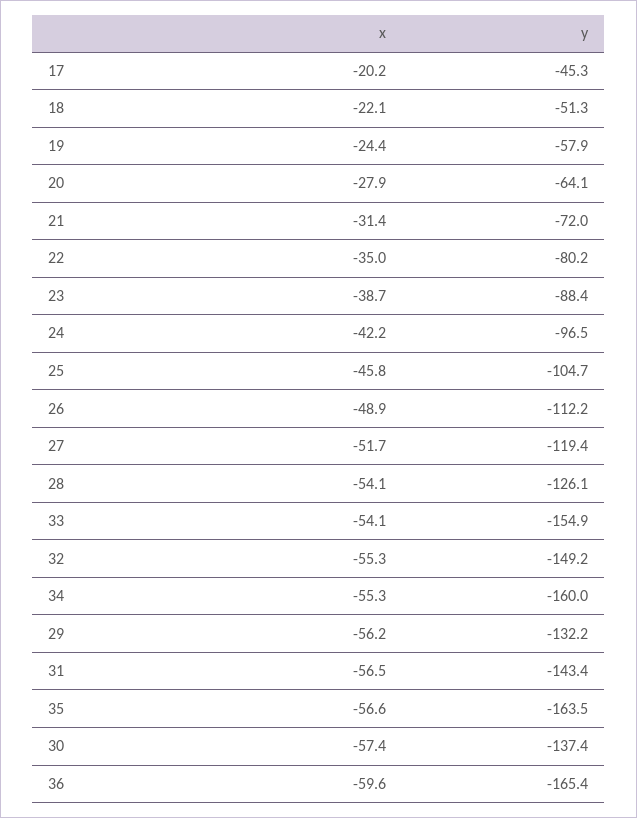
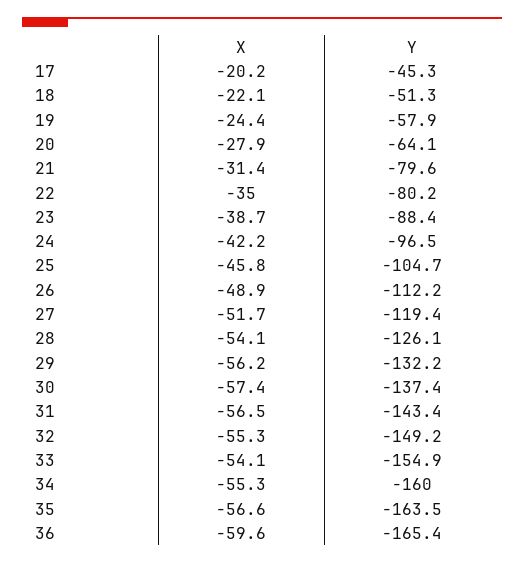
y, 21: -72 -> -79.6

